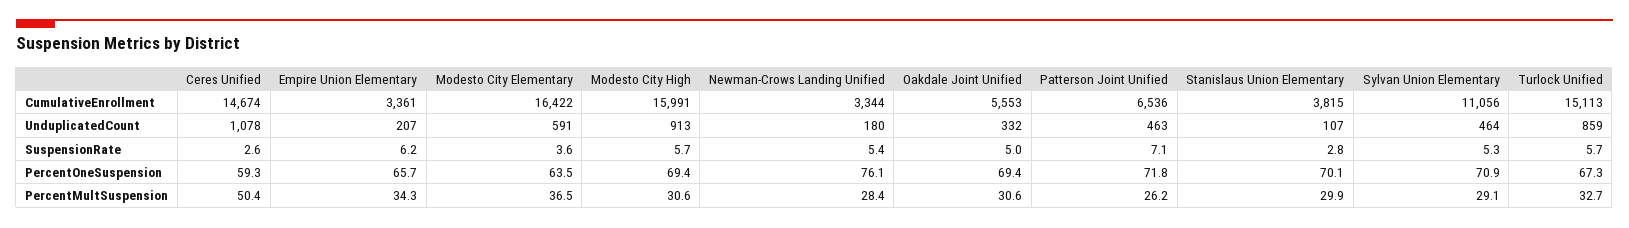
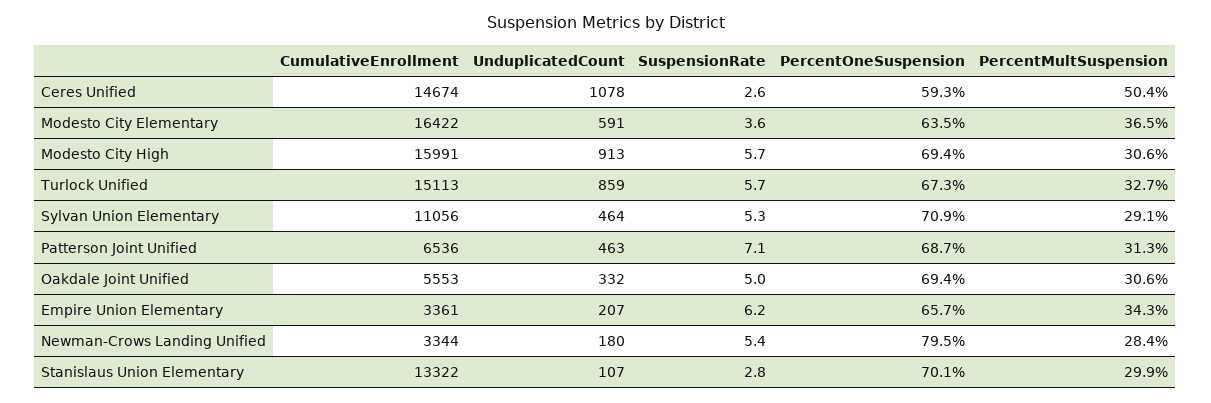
Stanislaus Union Elementary, CumulativeEnrollment: 3815 -> 13322
Newman-Crows Landing Unified, PercentOneSuspension: 76.1 -> 79.5
Patterson Joint Unified, PercentOneSuspension: 71.8 -> 68.7
Patterson Joint Unified, PercentMultSuspension: 26.2 -> 31.3

